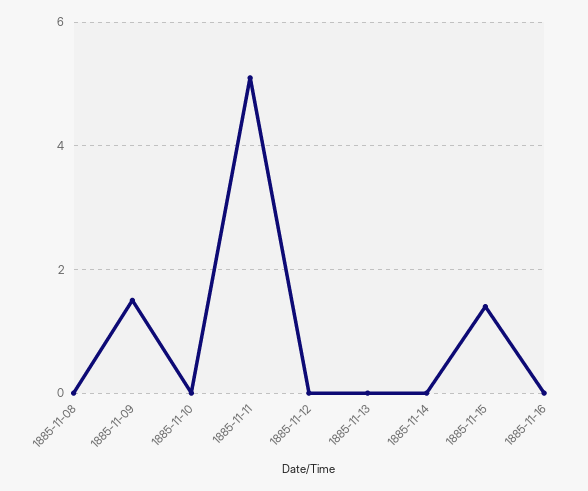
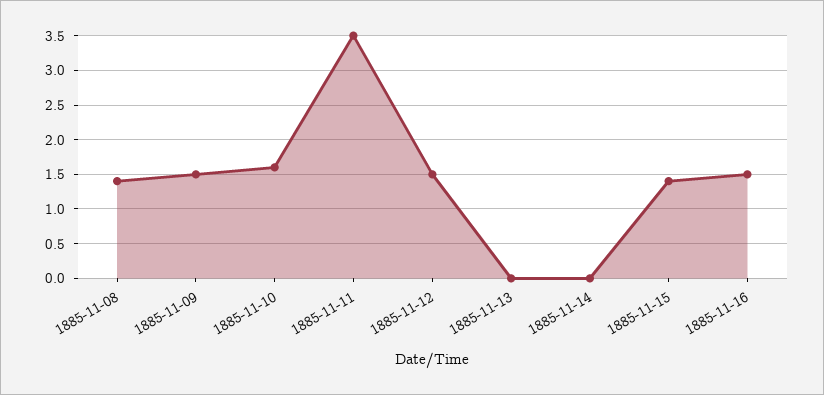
1885-11-08: 0 -> 1.4
1885-11-10: 0 -> 1.6
1885-11-11: 5 -> 3.5
1885-11-12: 0 -> 1.5
1885-11-16: 0 -> 1.5

